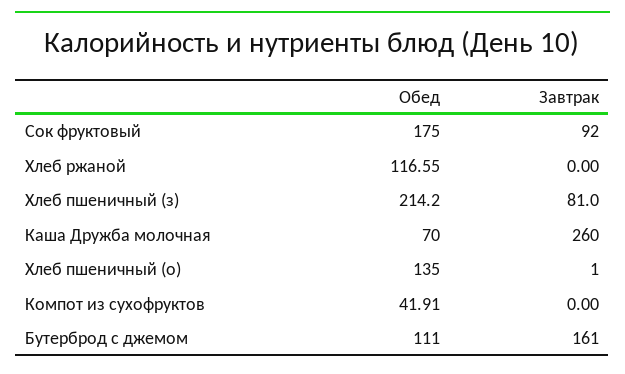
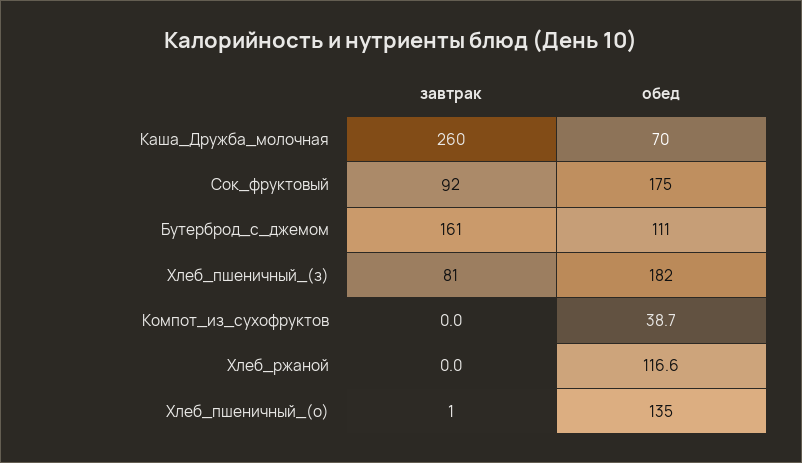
Обед, Хлеб пшеничный (з): 214.2 -> 182
Обед, Компот из сухофруктов: 41.91 -> 38.7

